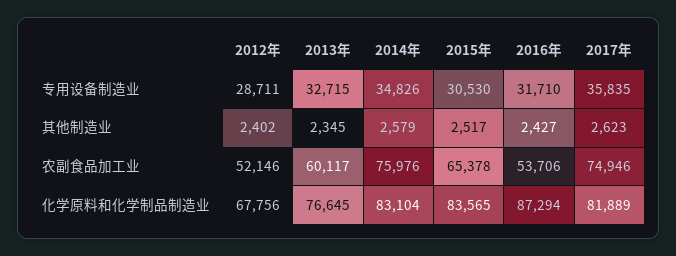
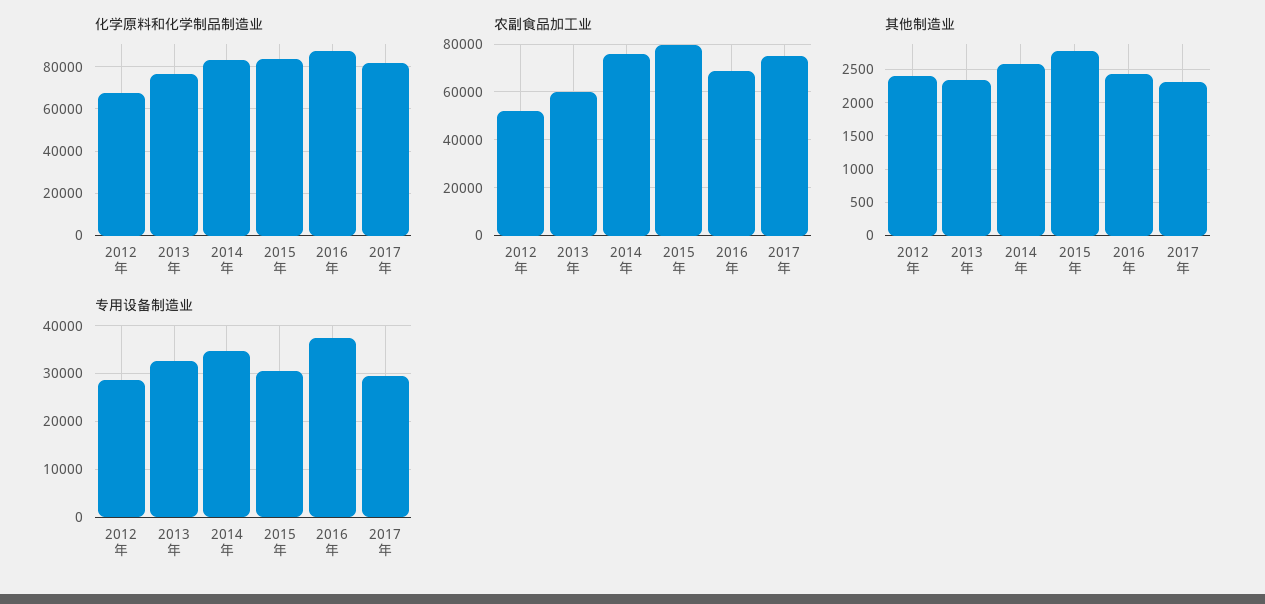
专用设备制造业, 2016年: 31710 -> 38000
专用设备制造业, 2017年: 35835 -> 30000
其他制造业, 2015年: 2517 -> 2800
其他制造业, 2017年: 2623 -> 2300
农副食品加工业, 2015年: 65378 -> 80000
农副食品加工业, 2016年: 53706 -> 70000

